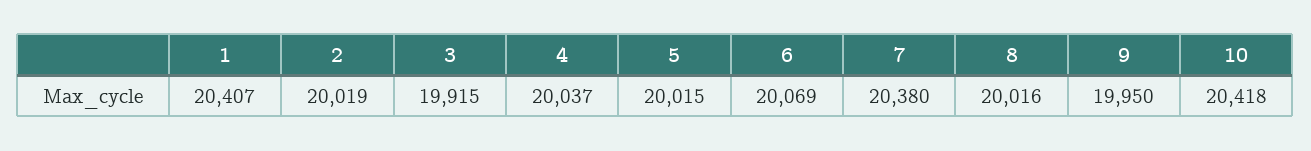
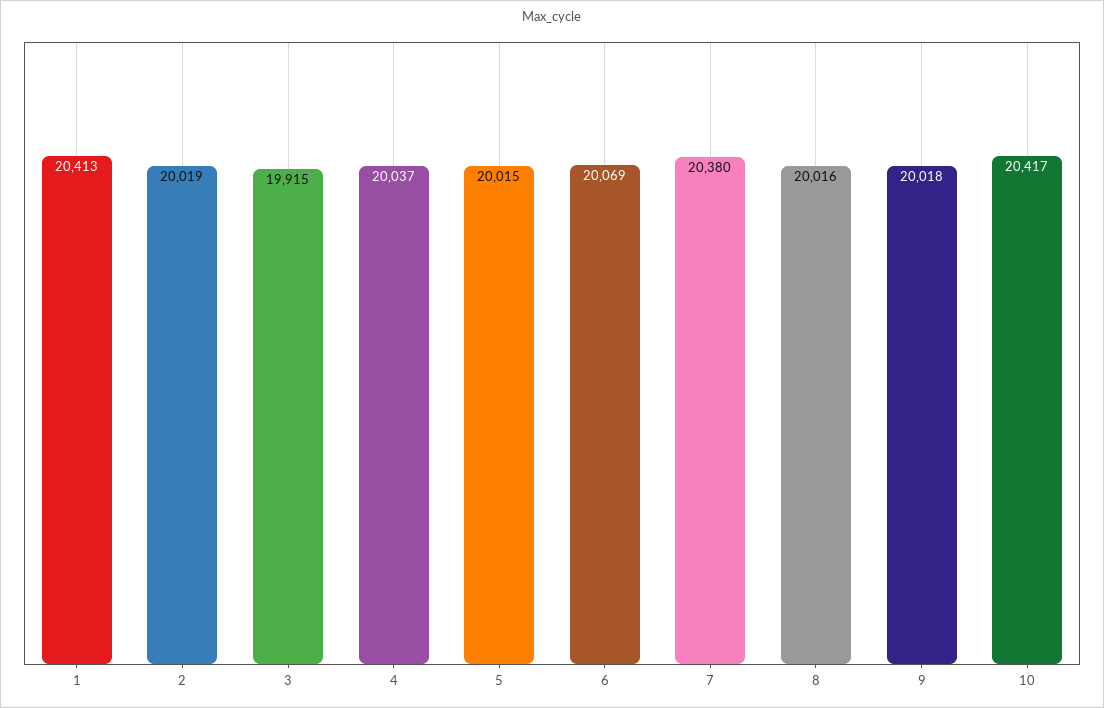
1: 20407 -> 20413
9: 19950 -> 20018
10: 20418 -> 20417

